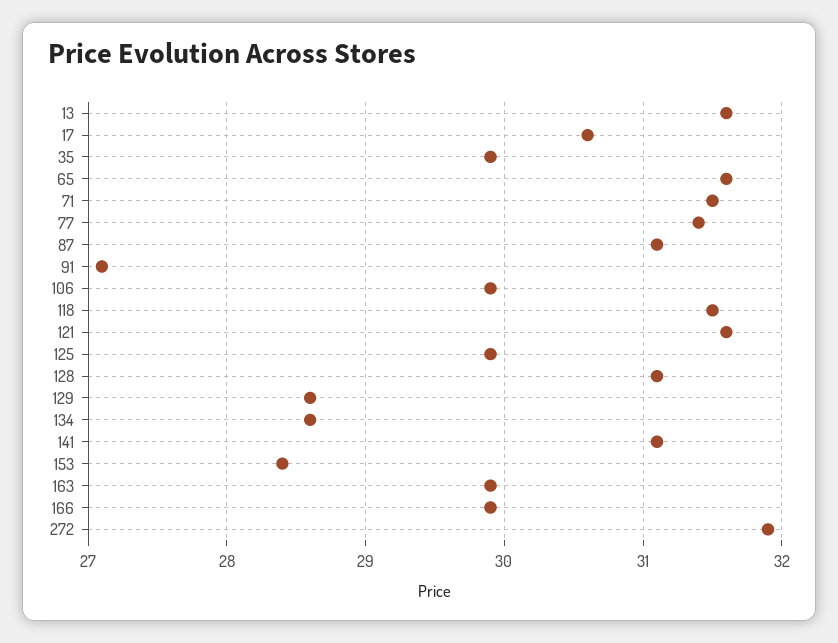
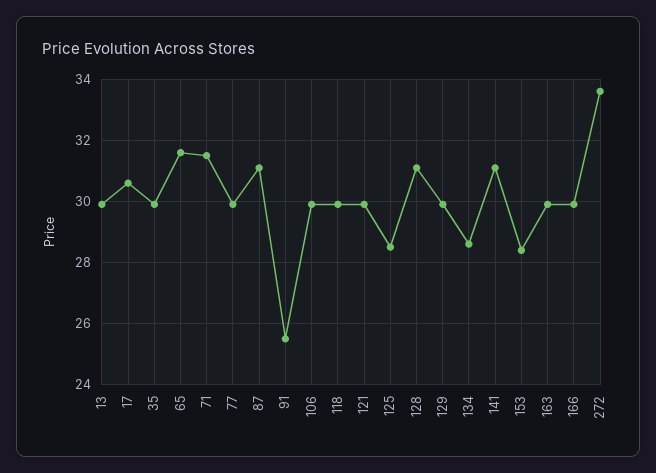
13: 31.6 -> 30
77: 31.4 -> 30
91: 27.1 -> 25.5
118: 31.5 -> 30
121: 31.6 -> 30
125: 29.9 -> 28.5
129: 28.6 -> 30
272: 31.9 -> 33.5

